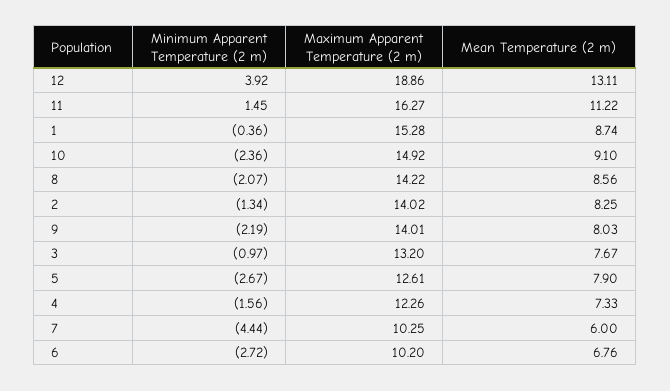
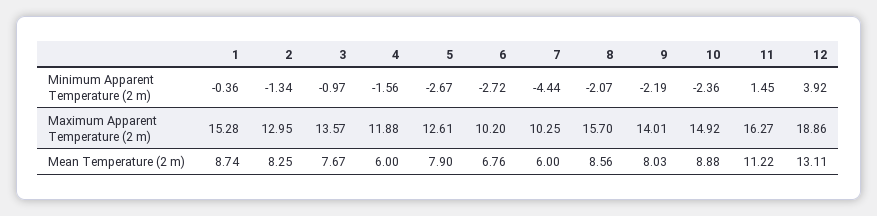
Mean Temperature (2 m), 10: 9.1 -> 8.88
Maximum Apparent Temperature (2 m), 8: 14.22 -> 15.7
Maximum Apparent Temperature (2 m), 2: 14.02 -> 12.95
Maximum Apparent Temperature (2 m), 3: 13.2 -> 13.57
Maximum Apparent Temperature (2 m), 4: 12.26 -> 11.88
Mean Temperature (2 m), 4: 7.33 -> 6

